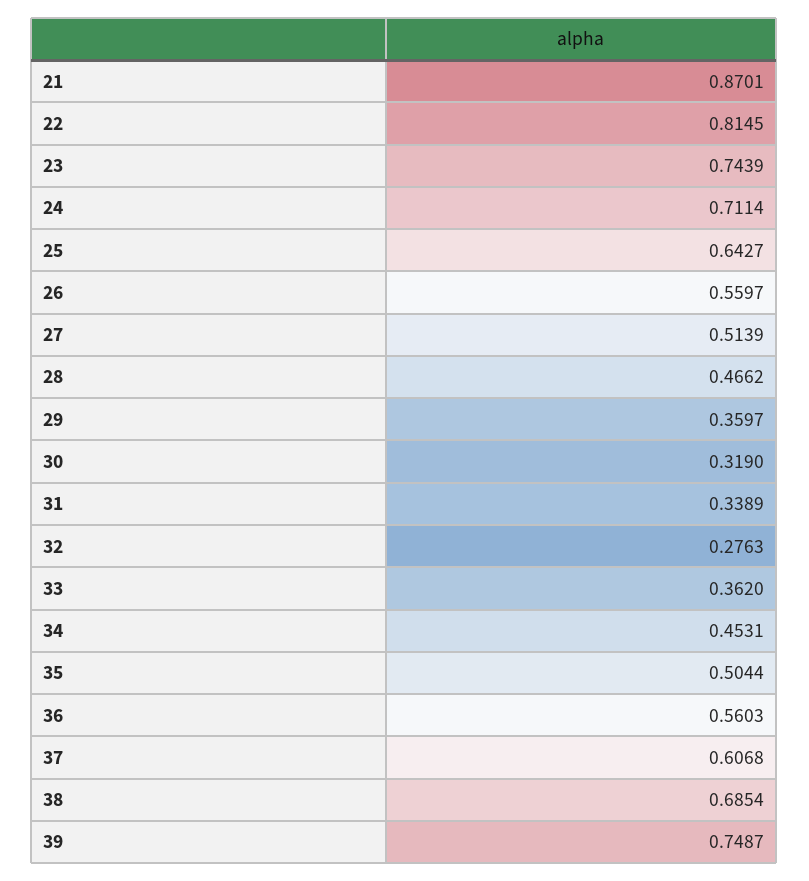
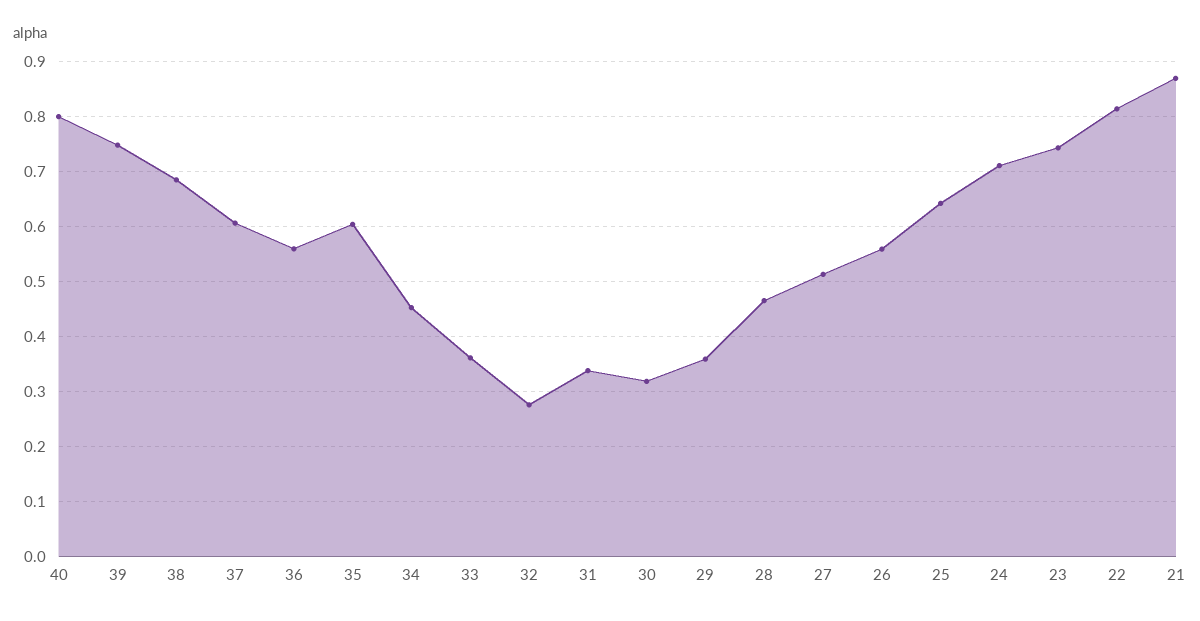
35: 0.5044 -> 0.6
40: none -> 0.8

